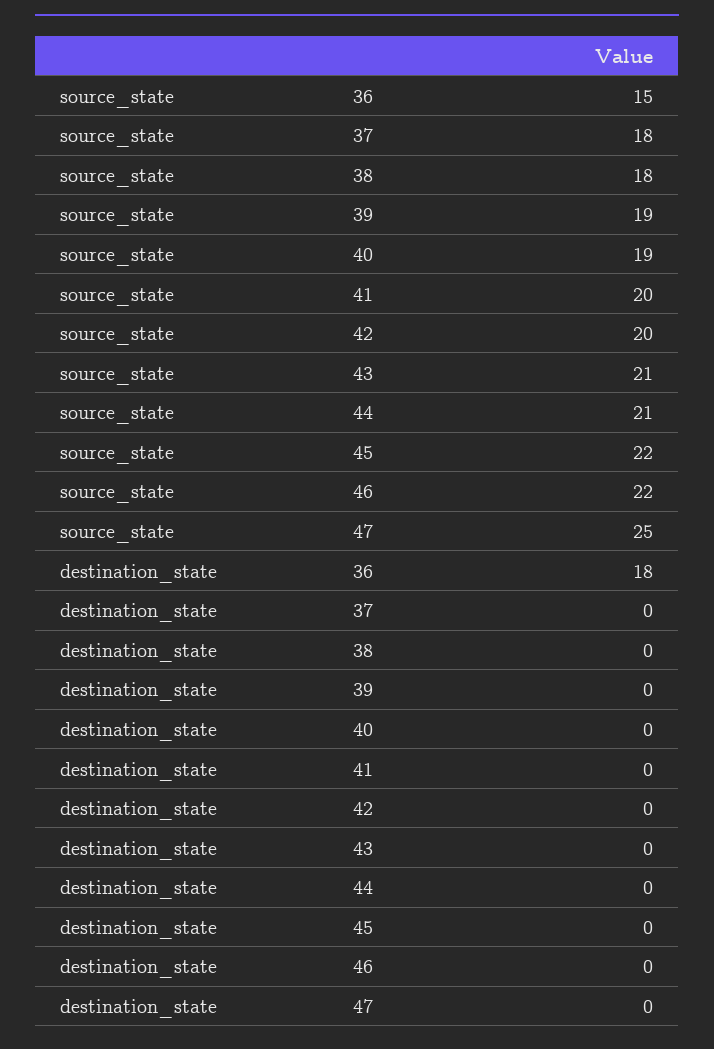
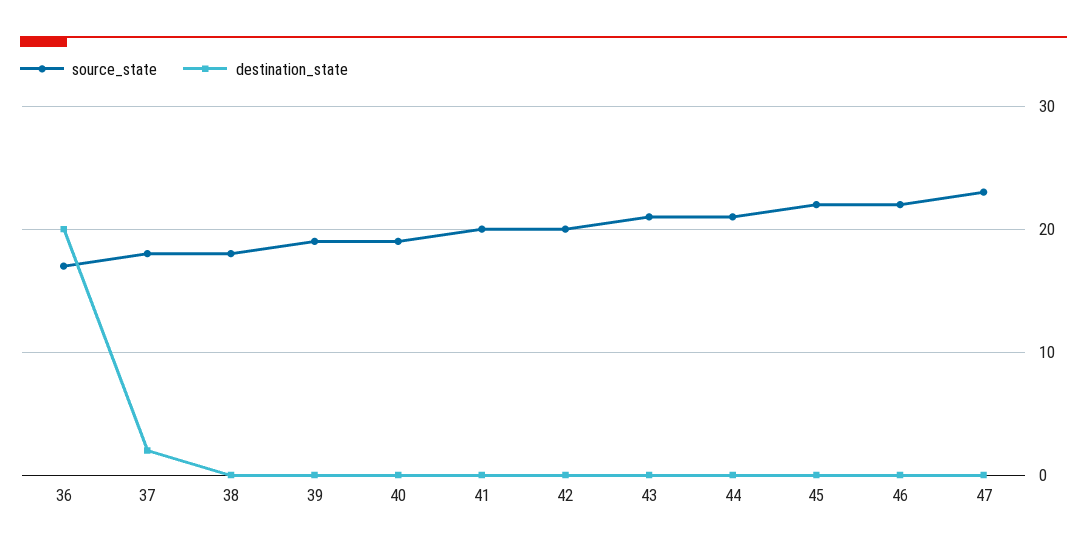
source_state, 36: 15 -> 17
source_state, 47: 25 -> 23
destination_state, 36: 18 -> 20
destination_state, 37: 0 -> 2

